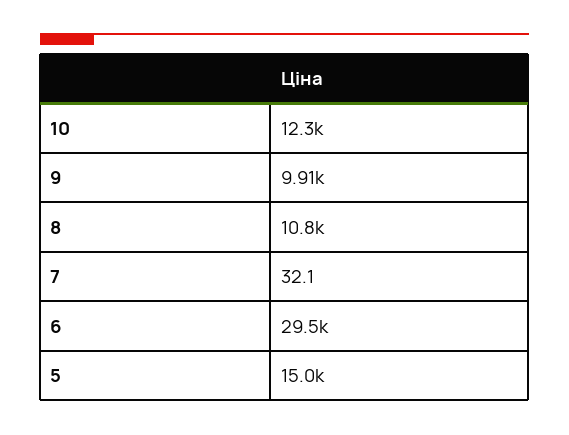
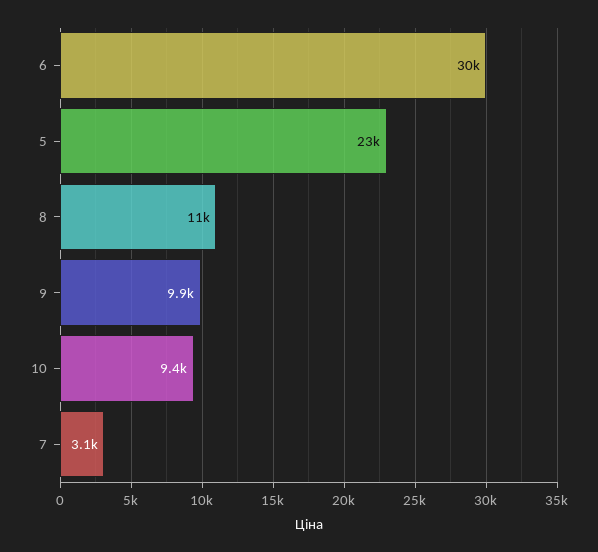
10: 12300 -> 9400
7: 32.1 -> 3100
5: 15000 -> 23000

